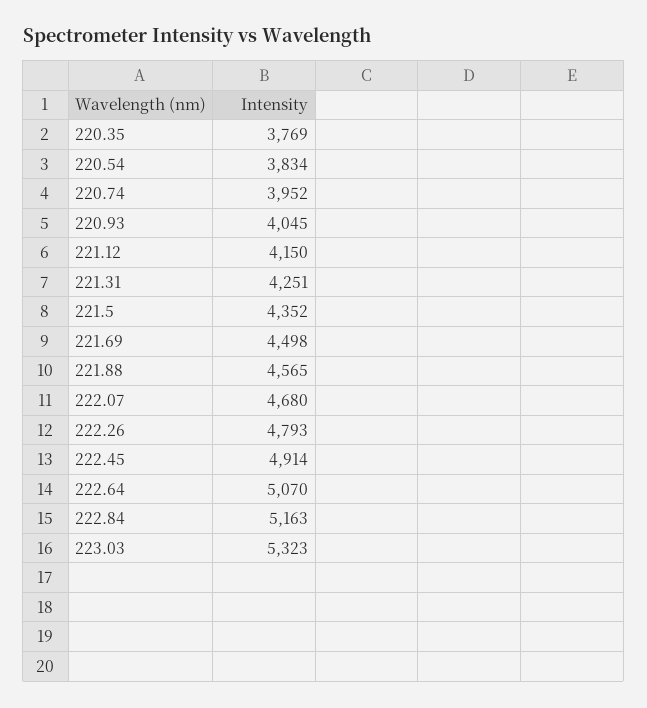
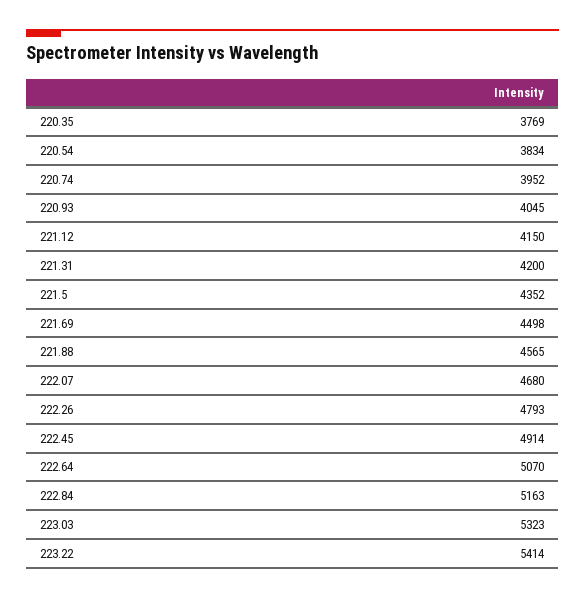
221.31: 4251 -> 4200
223.22: none -> 5414

